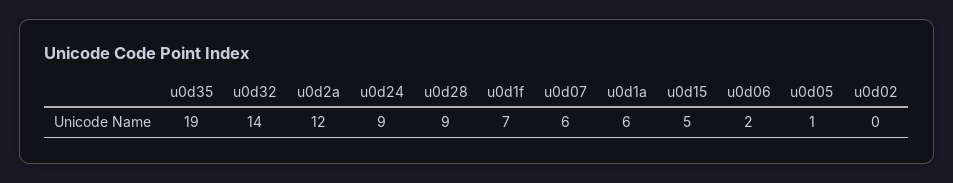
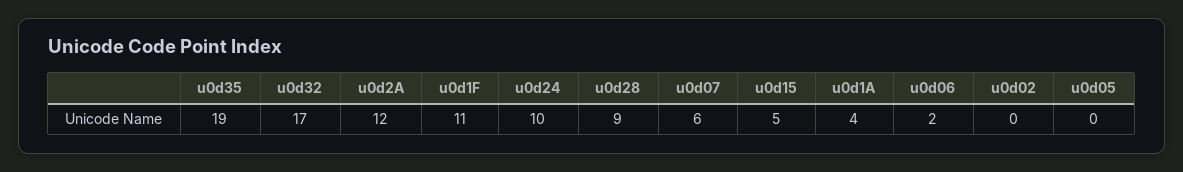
u0d32: 14 -> 17
u0d24: 9 -> 10
u0d1f: 7 -> 11
u0d1a: 6 -> 4
u0d05: 1 -> 0

